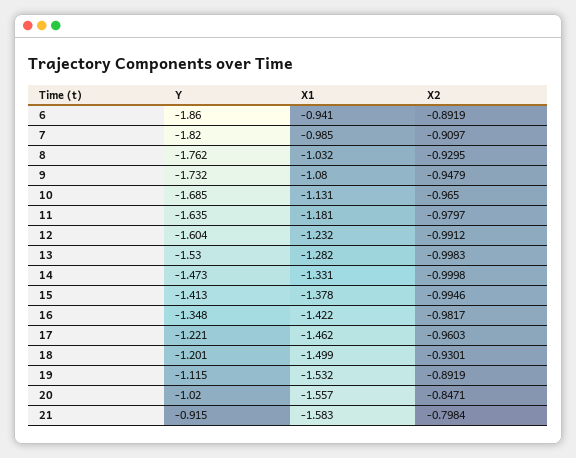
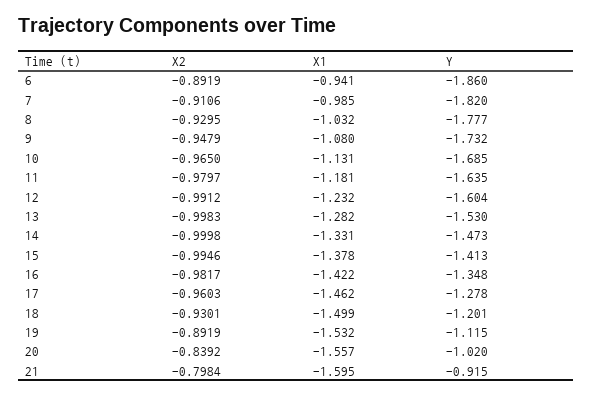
X2, 7: -0.9097 -> -0.9106
Y, 8: -1.762 -> -1.777
Y, 17: -1.221 -> -1.278
X2, 20: -0.8471 -> -0.8392
X1, 21: -1.583 -> -1.595

